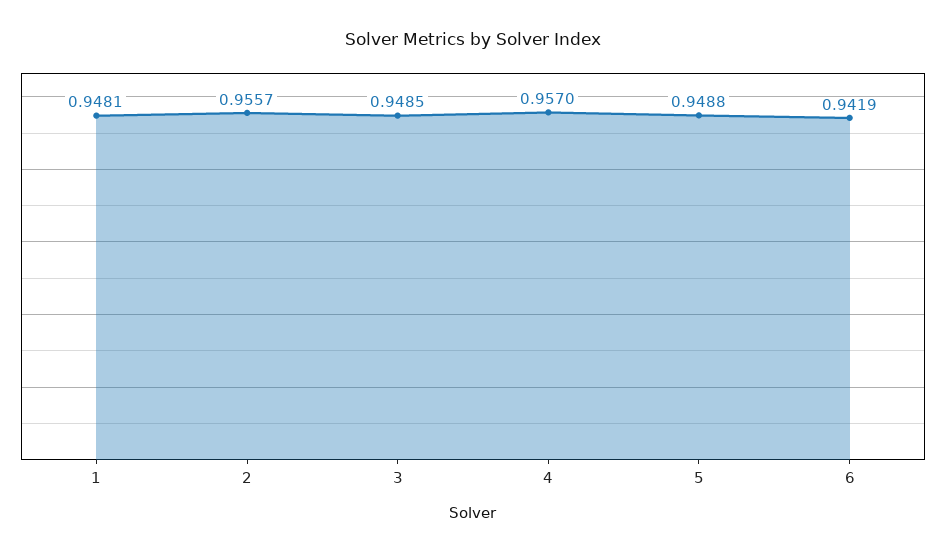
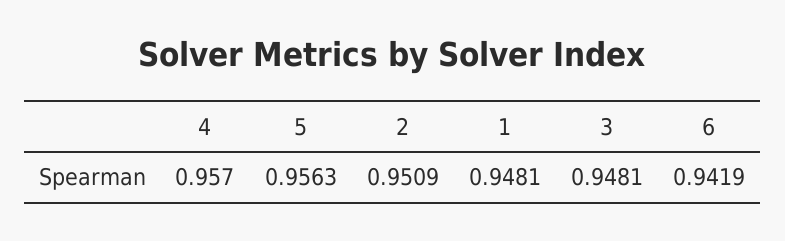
2: 0.9557 -> 0.9509
3: 0.9485 -> 0.9481
5: 0.9488 -> 0.9563

